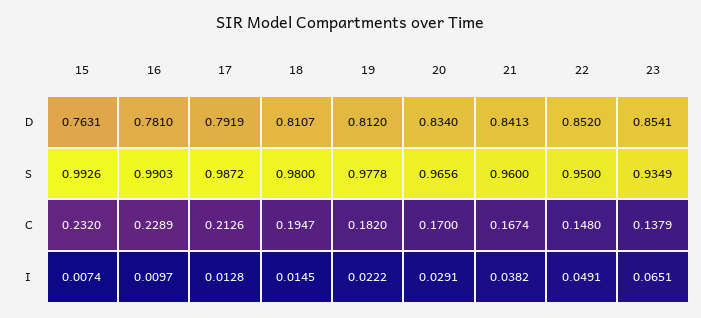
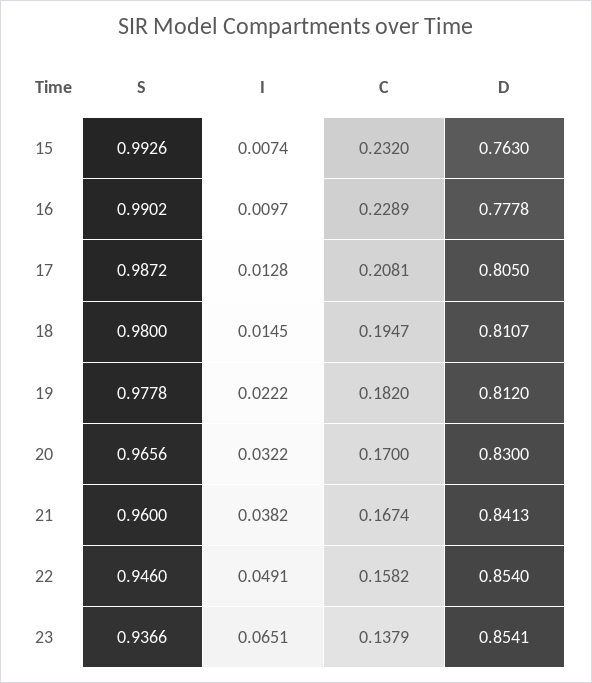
15, D: 0.7631 -> 0.763
16, D: 0.781 -> 0.7778
17, D: 0.7919 -> 0.805
20, D: 0.834 -> 0.83
22, D: 0.852 -> 0.854
16, S: 0.9903 -> 0.9902
22, S: 0.95 -> 0.946
23, S: 0.9349 -> 0.9366
17, C: 0.2126 -> 0.2081
22, C: 0.148 -> 0.1582
20, I: 0.0291 -> 0.0322

